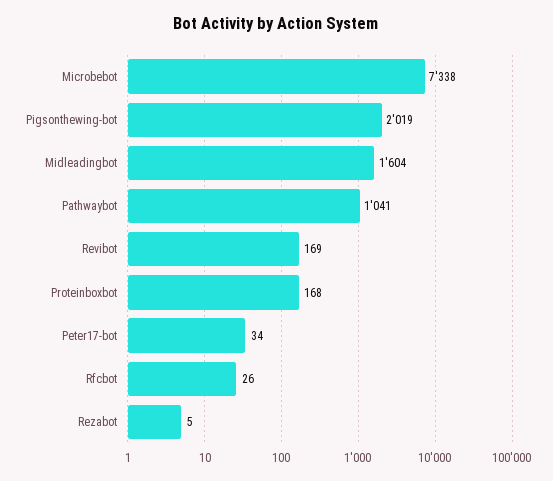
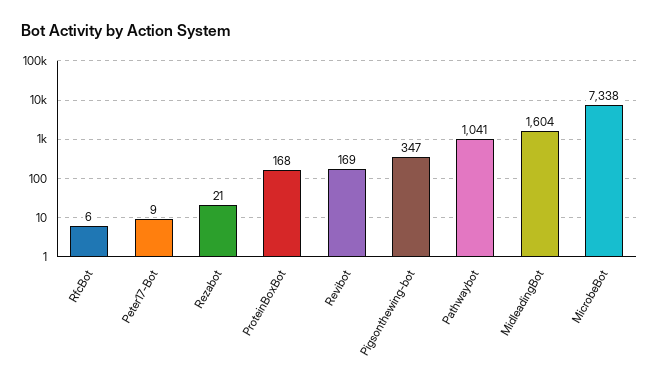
Pigsonthewing-bot: 2019 -> 347
Peter17-bot: 34 -> 9
Rfcbot: 26 -> 6
Rezabot: 5 -> 21

